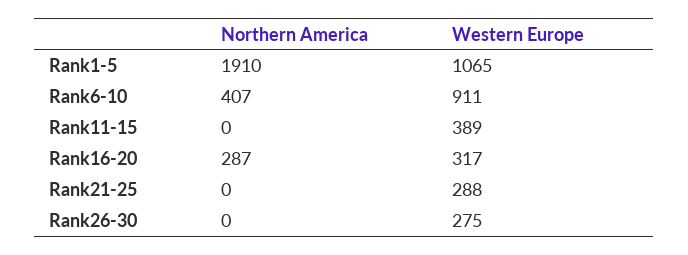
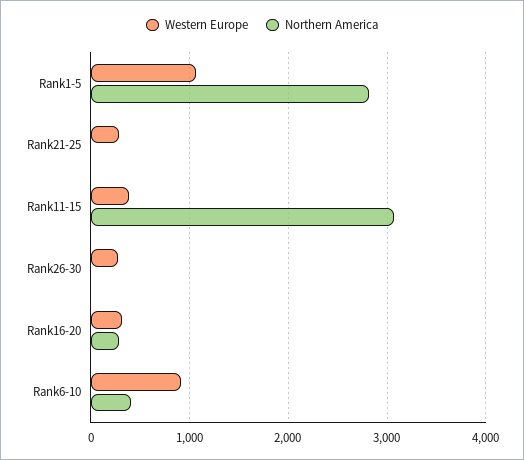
Northern America, Rank1-5: 1910 -> 2800
Northern America, Rank11-15: 0 -> 3100

